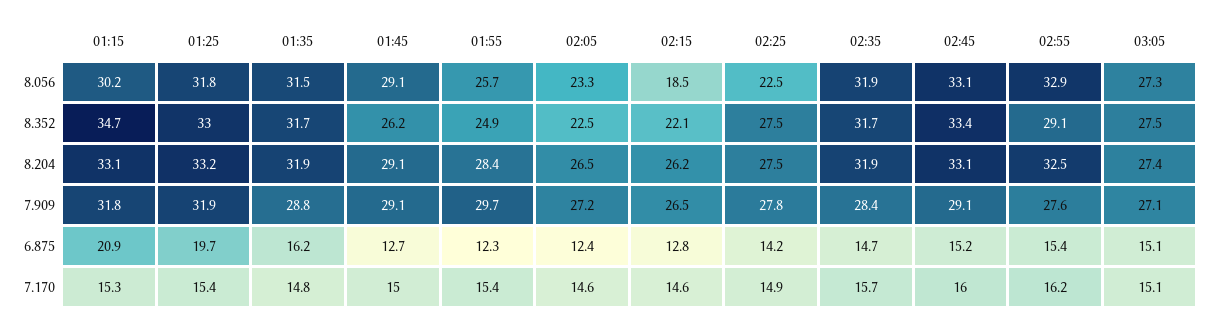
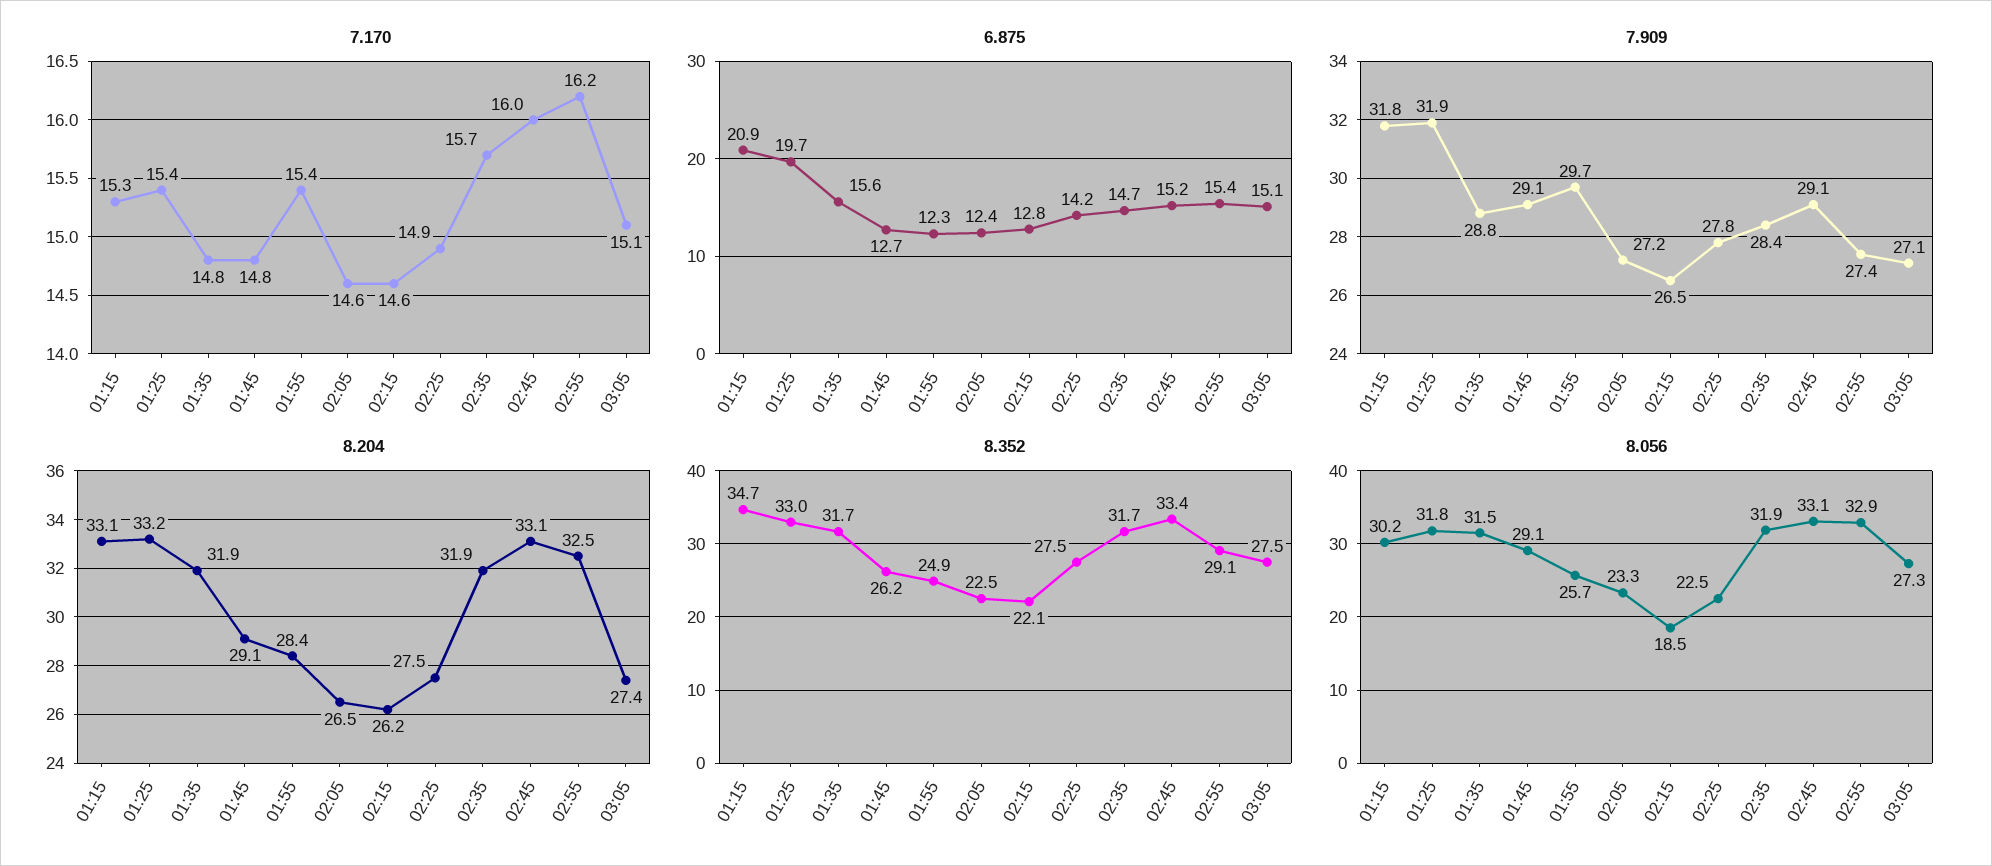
7.909, 02:55: 27.6 -> 27.4
6.875, 01:35: 16.2 -> 15.6
7.170, 01:45: 15 -> 14.8

